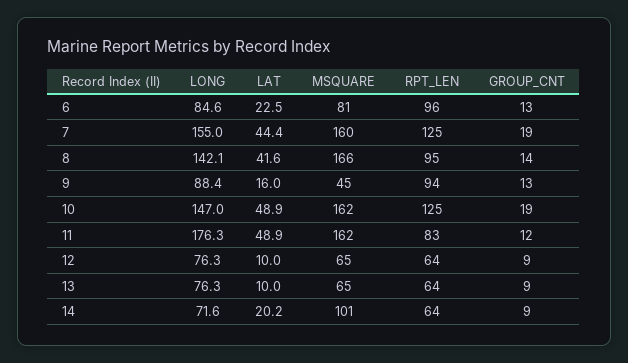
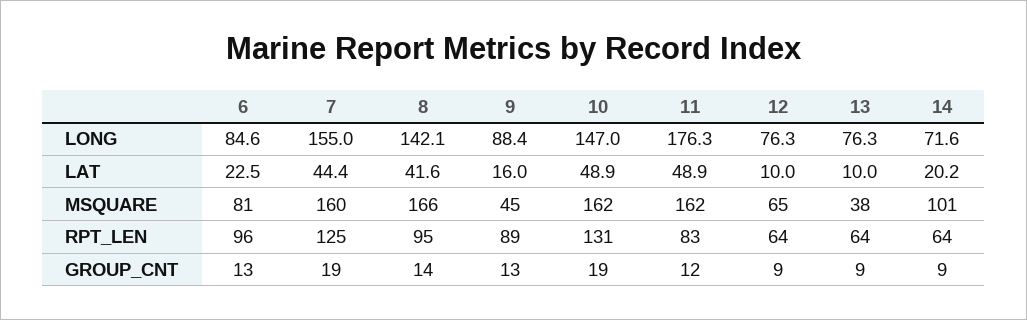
RPT_LEN, 9: 94 -> 89
RPT_LEN, 10: 125 -> 131
MSQUARE, 13: 65 -> 38

